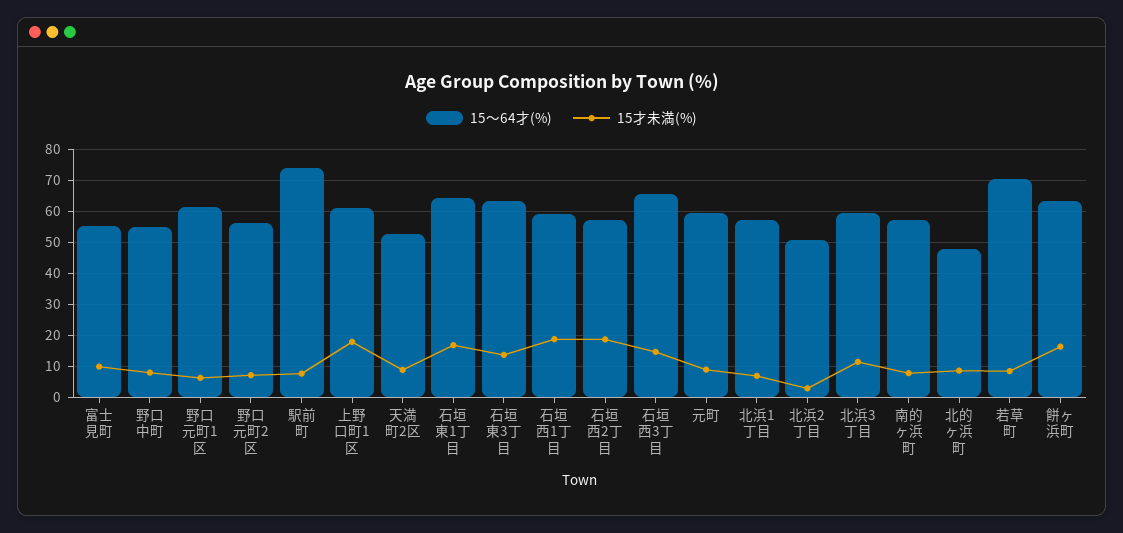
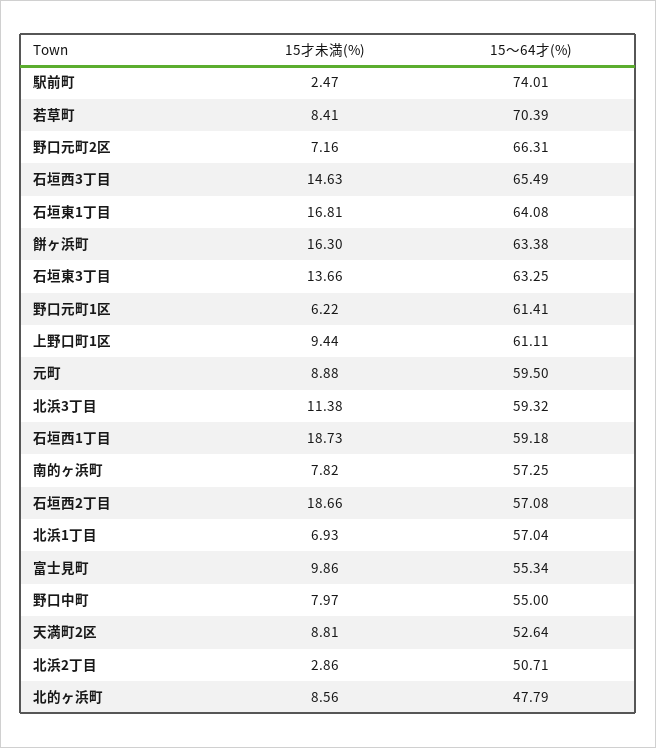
15～64才(%), 野口元町2区: 56 -> 66.31
15才未満(%), 駅前町: 8 -> 2.47
15才未満(%), 上野口町1区: 18 -> 9.44

